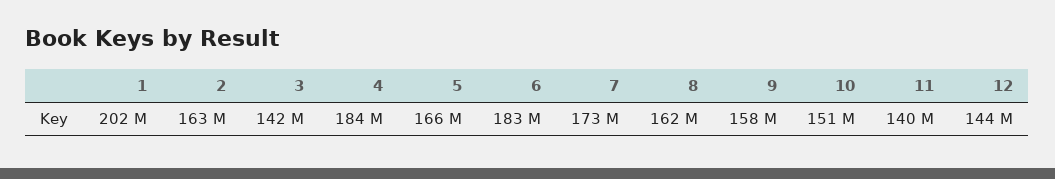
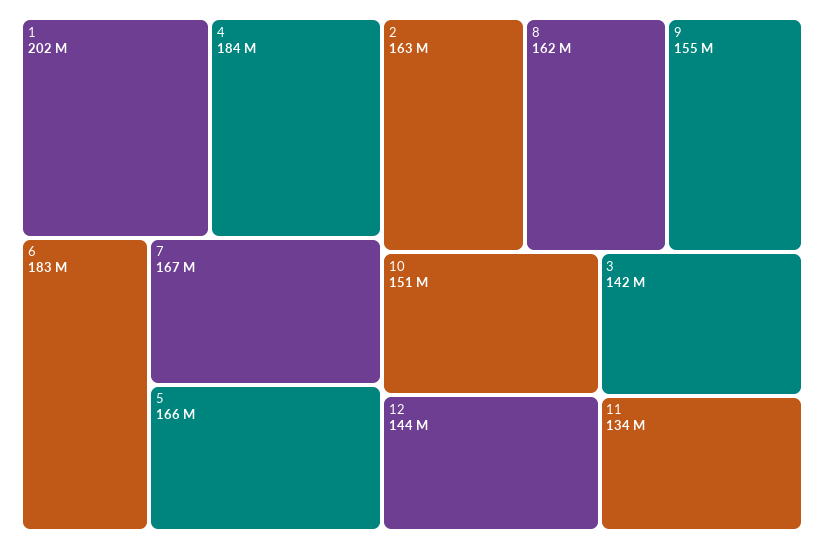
7: 173000000 -> 167000000
9: 158000000 -> 155000000
11: 140000000 -> 134000000

